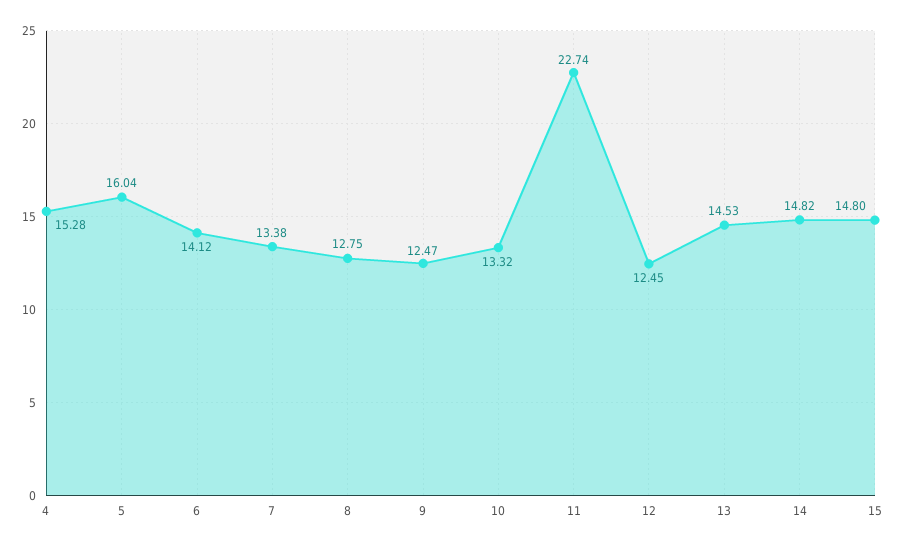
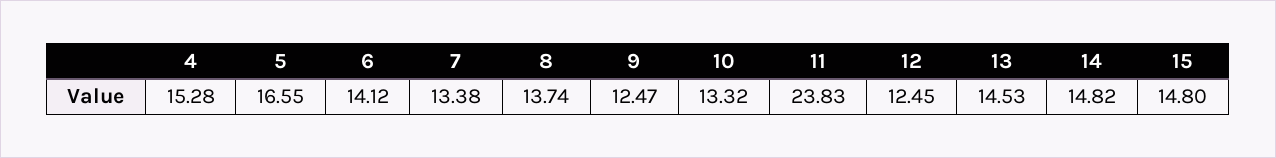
5: 16.04 -> 16.55
8: 12.75 -> 13.74
11: 22.74 -> 23.83

